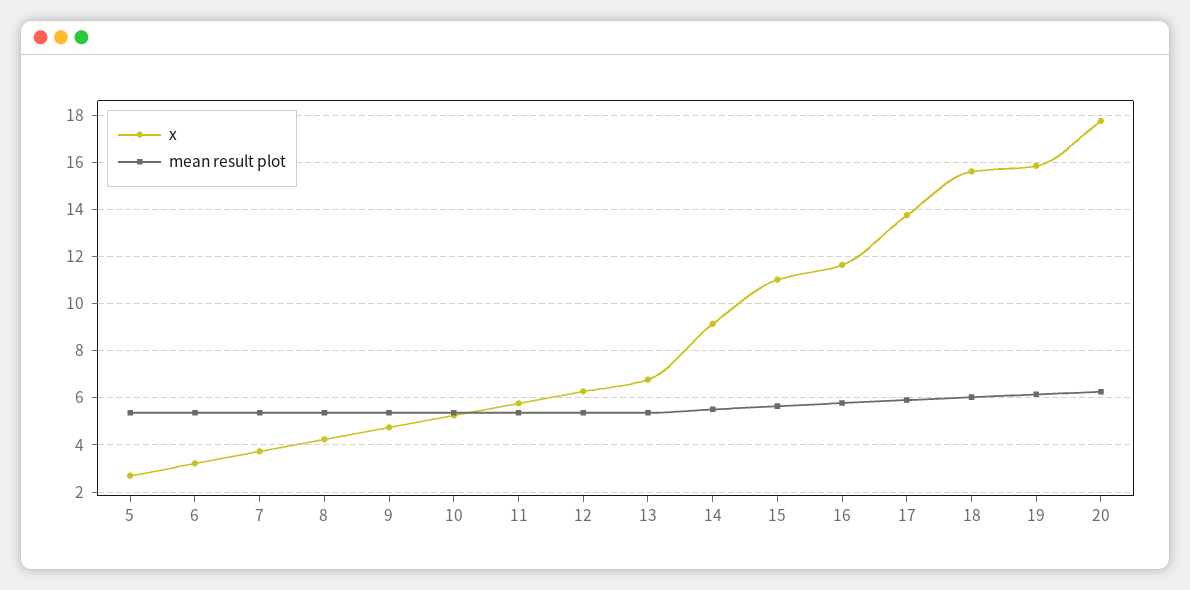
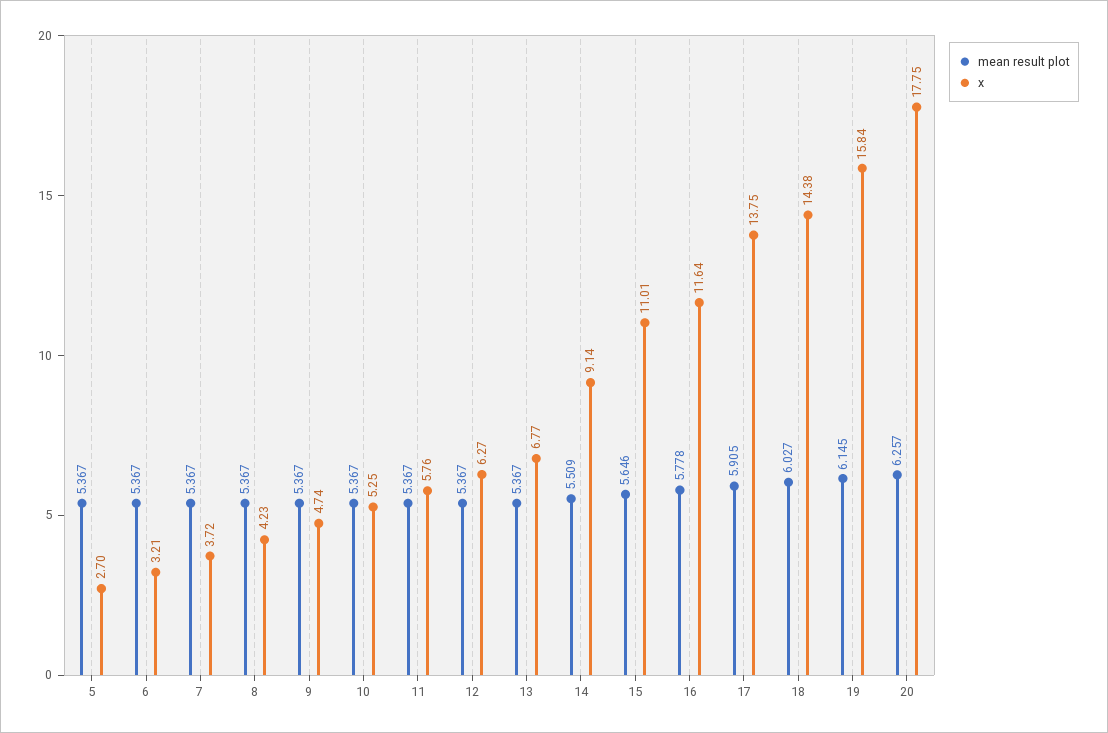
x, 18: 15.5 -> 14.38

